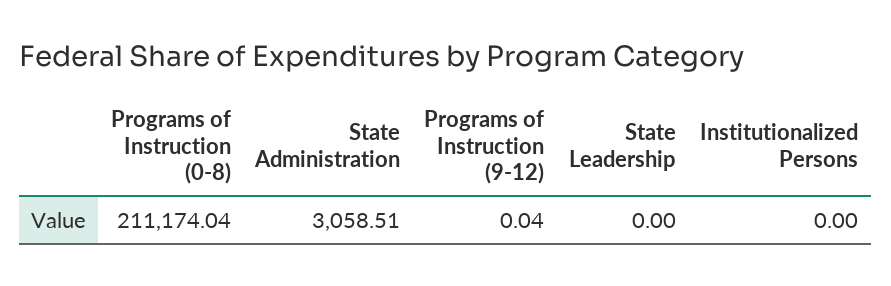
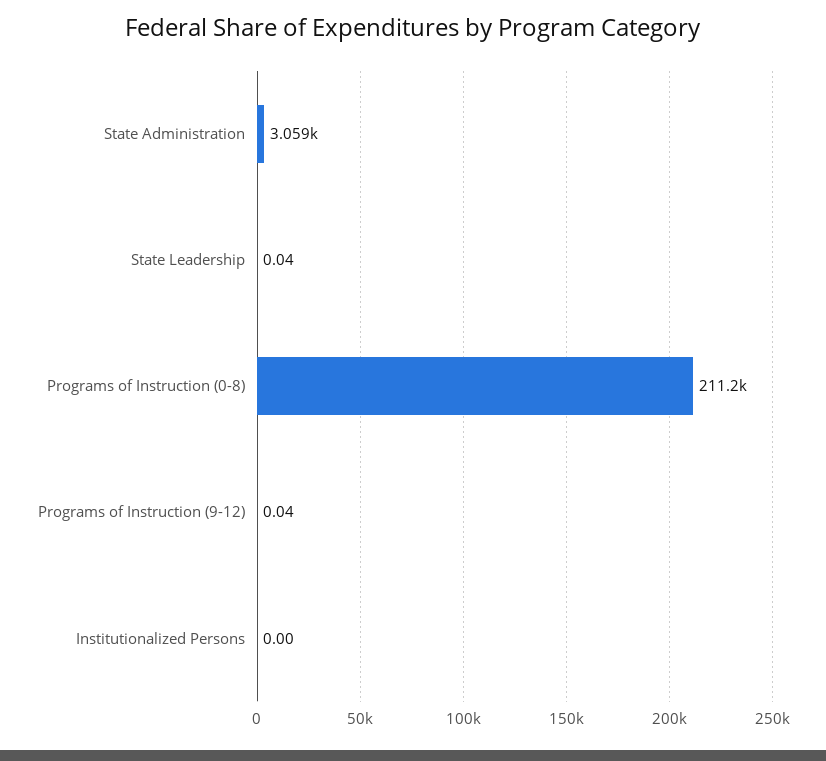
State Leadership: 0 -> 0.04

